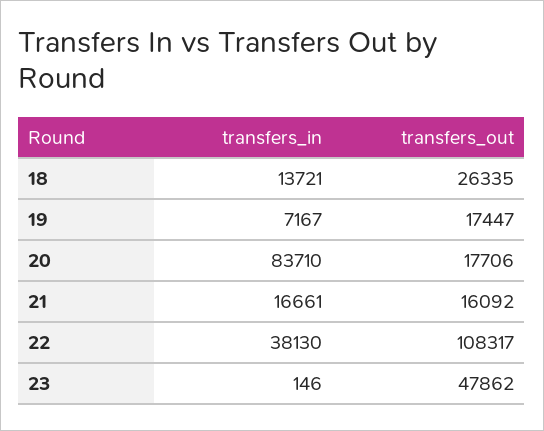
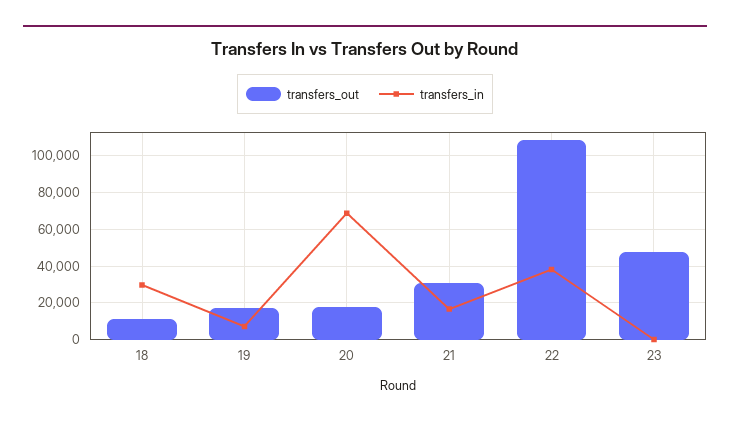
transfers_in, 18: 13721 -> 30000
transfers_out, 18: 26335 -> 10000
transfers_in, 20: 83710 -> 70000
transfers_out, 21: 16092 -> 30000

